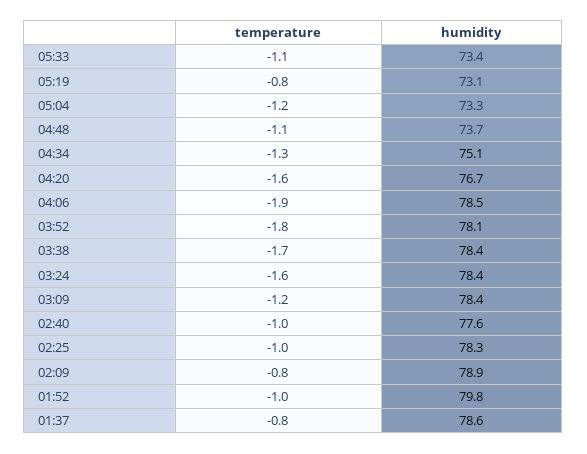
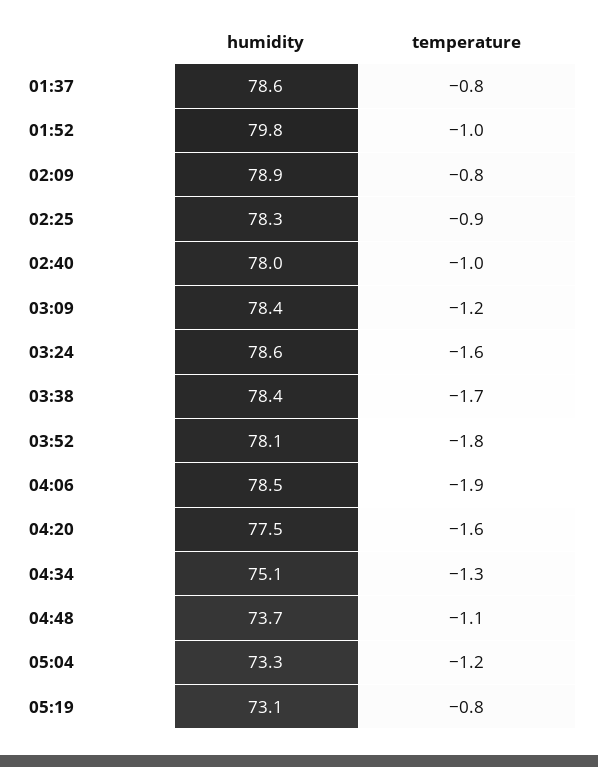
temperature, 05:33: -1.1 -> none
humidity, 05:33: 73.4 -> none
humidity, 04:20: 76.7 -> 77.5
humidity, 03:24: 78.4 -> 78.6
humidity, 02:40: 77.6 -> 78
temperature, 02:25: -1 -> -0.9

